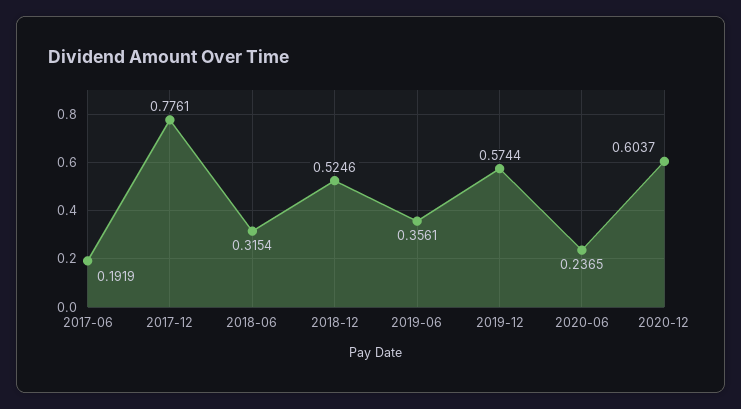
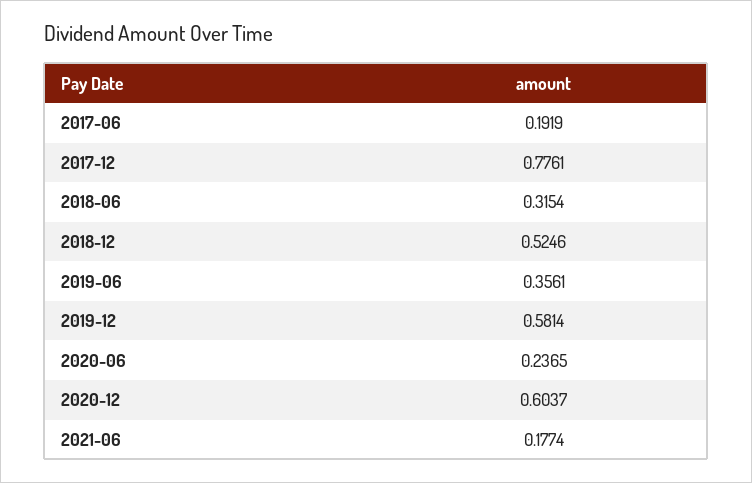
2019-12: 0.5744 -> 0.5814
2021-06: none -> 0.1774

